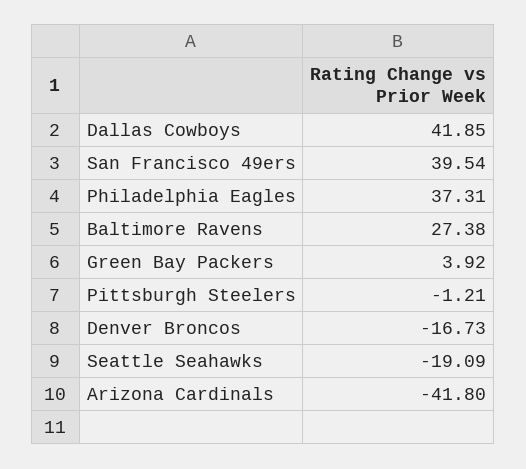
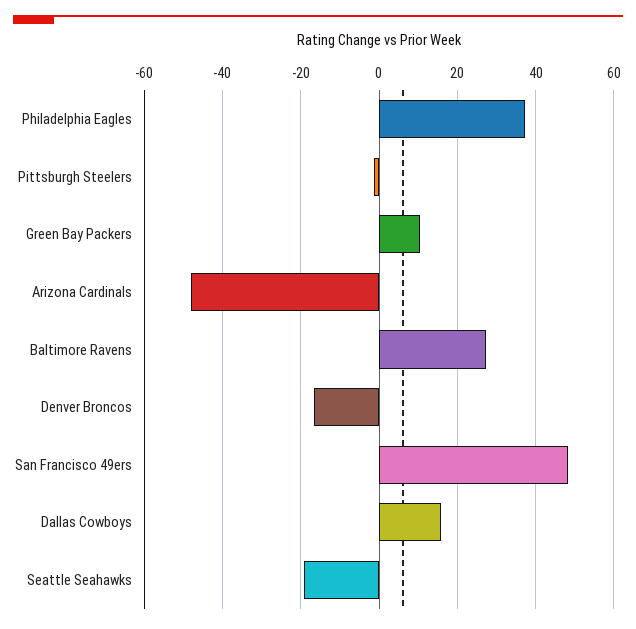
Dallas Cowboys: 41.85 -> 16
San Francisco 49ers: 39.54 -> 48
Green Bay Packers: 3.92 -> 10
Arizona Cardinals: -41.8 -> -48

